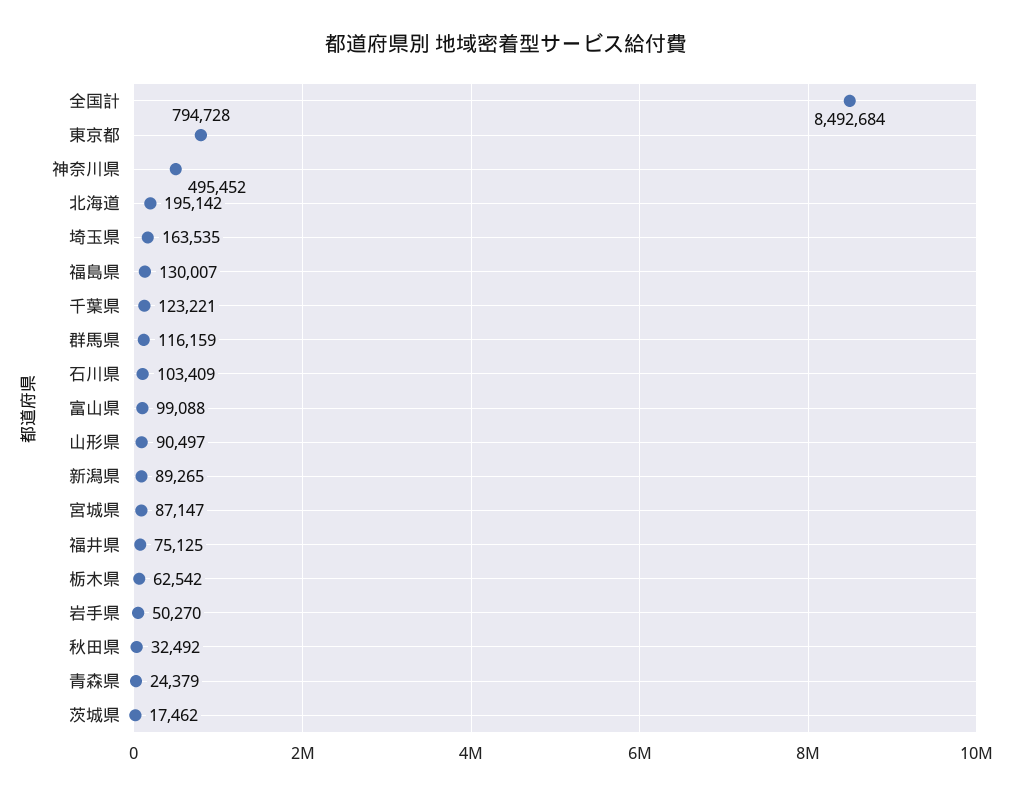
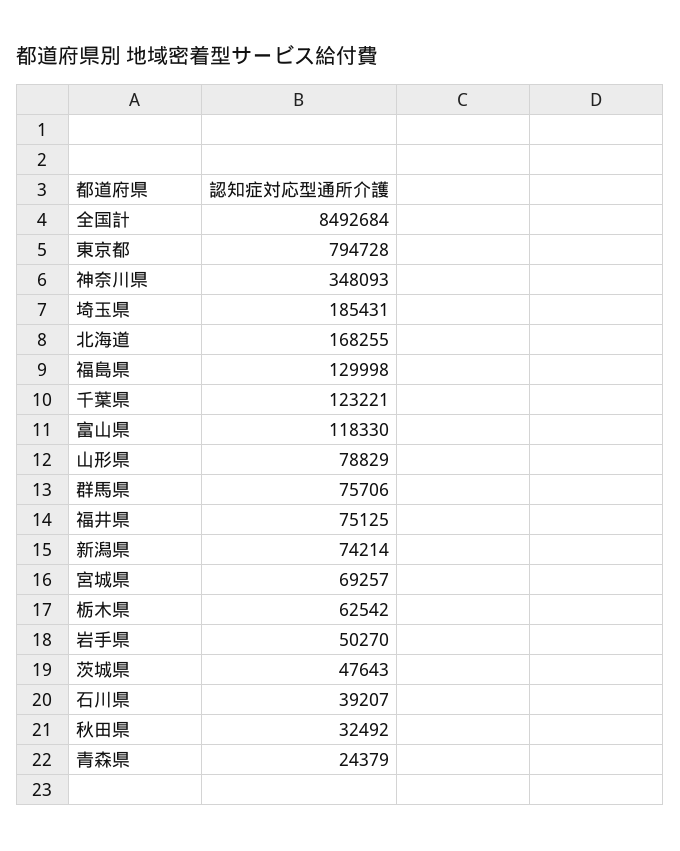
神奈川県: 495452 -> 348093
北海道: 195142 -> 168255
埼玉県: 163535 -> 185431
福島県: 130007 -> 129998
群馬県: 116159 -> 75706
石川県: 103409 -> 39207
富山県: 99088 -> 118330
山形県: 90497 -> 78829
新潟県: 89265 -> 74214
宮城県: 87147 -> 69257
茨城県: 17462 -> 47643

